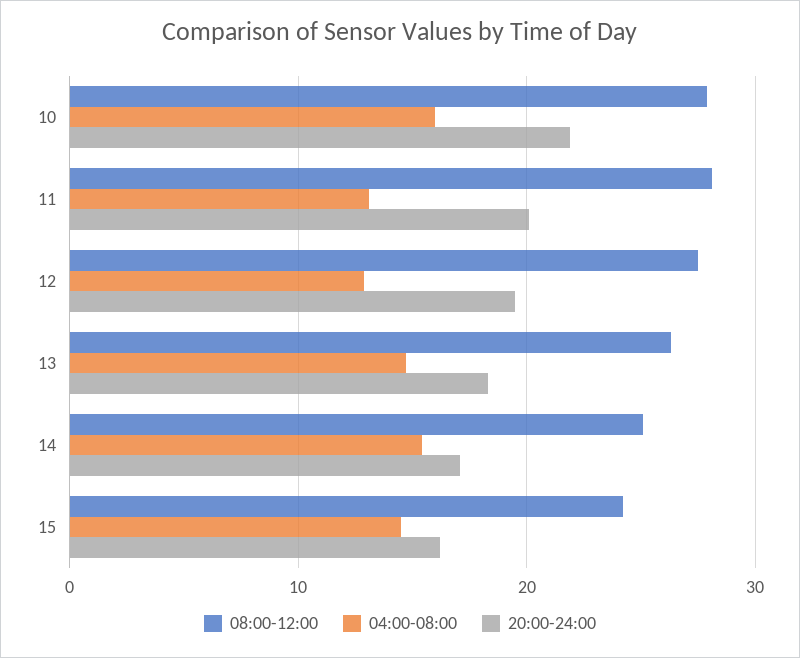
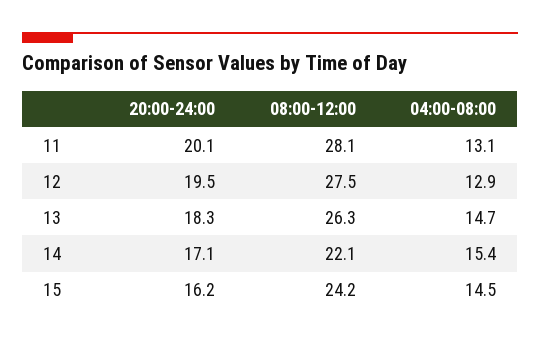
08:00-12:00, 10: 28 -> none
04:00-08:00, 10: 16 -> none
20:00-24:00, 10: 22 -> none
08:00-12:00, 14: 25 -> 22.1

